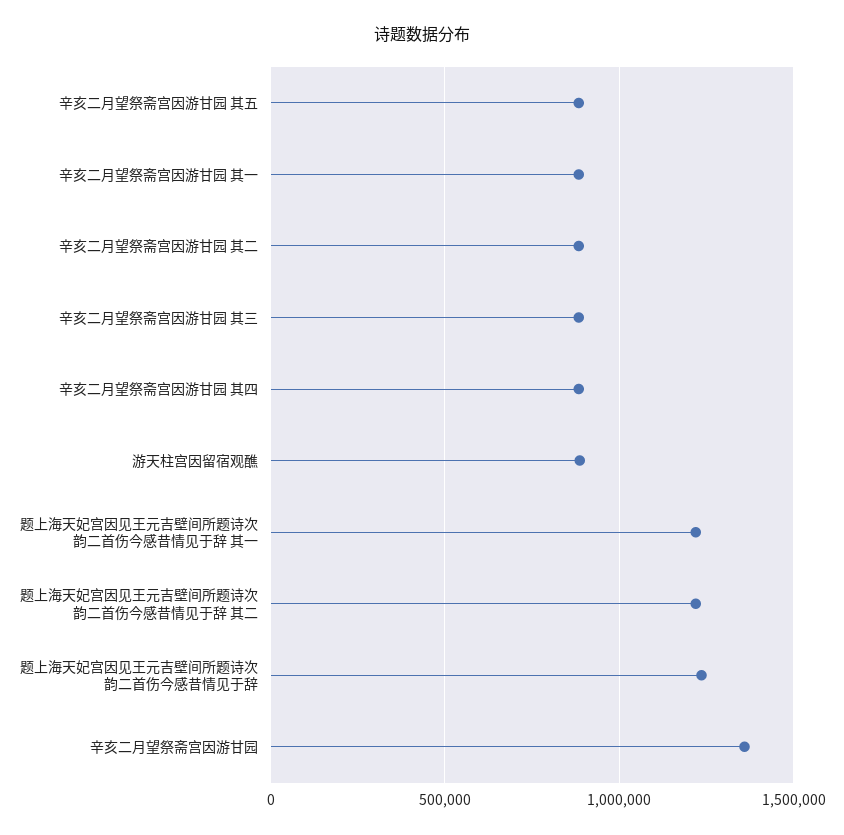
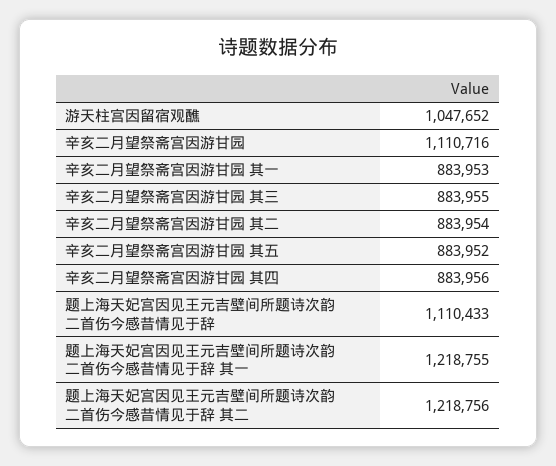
游天柱宫因留宿观醮: 900000 -> 1047652
题上海天妃宫因见王元吉壁间所题诗次韵二首伤今感昔情见于辞: 1250000 -> 1110433
辛亥二月望祭斋宫因游甘园: 1350000 -> 1110716

